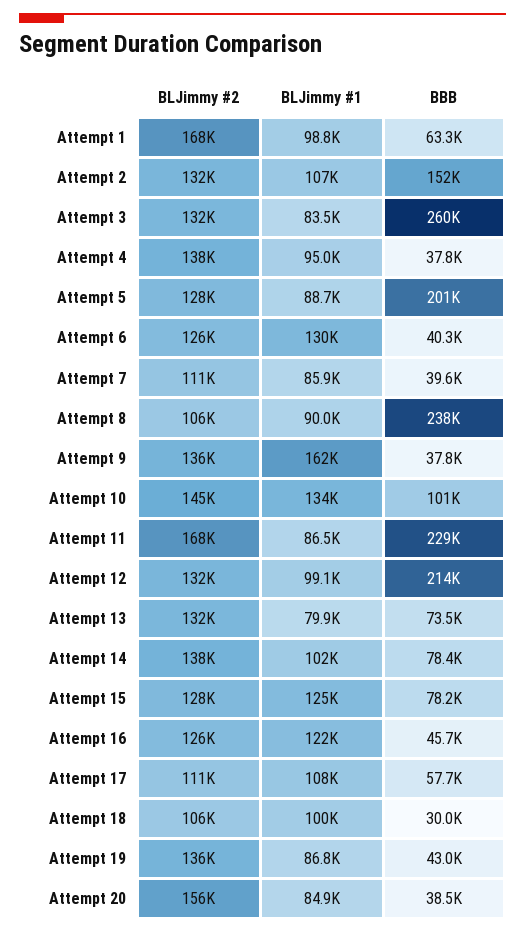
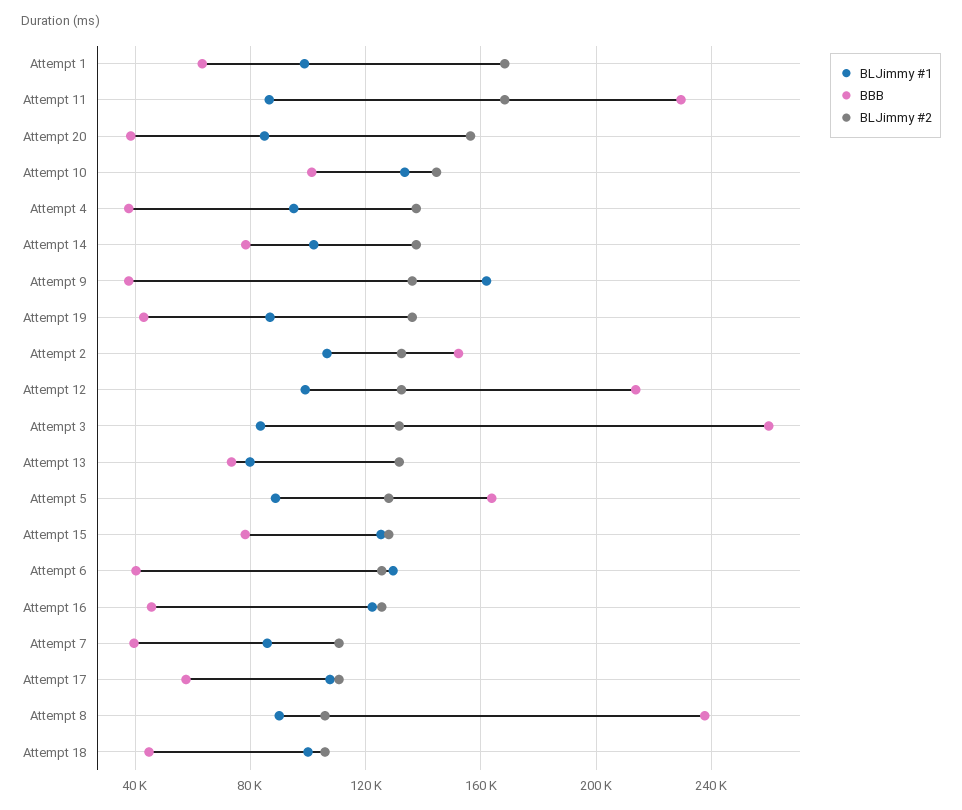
BBB, Attempt 5: 201000 -> 165000
BBB, Attempt 18: 30000 -> 45000

